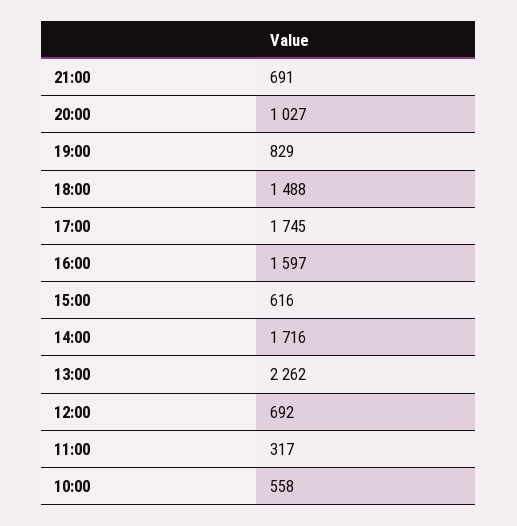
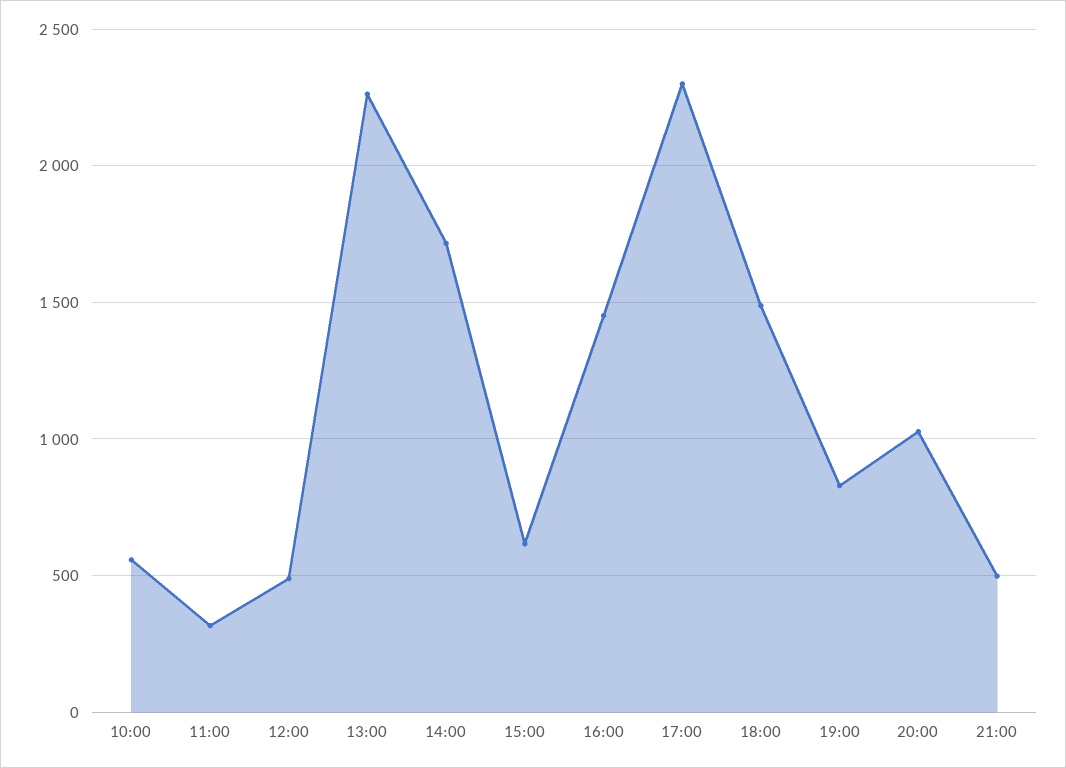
21:00: 691 -> 500
17:00: 1745 -> 2300
16:00: 1597 -> 1450
12:00: 692 -> 500

